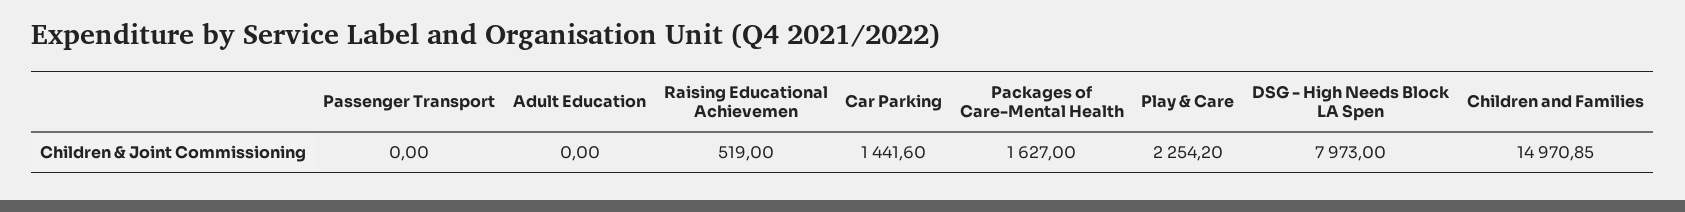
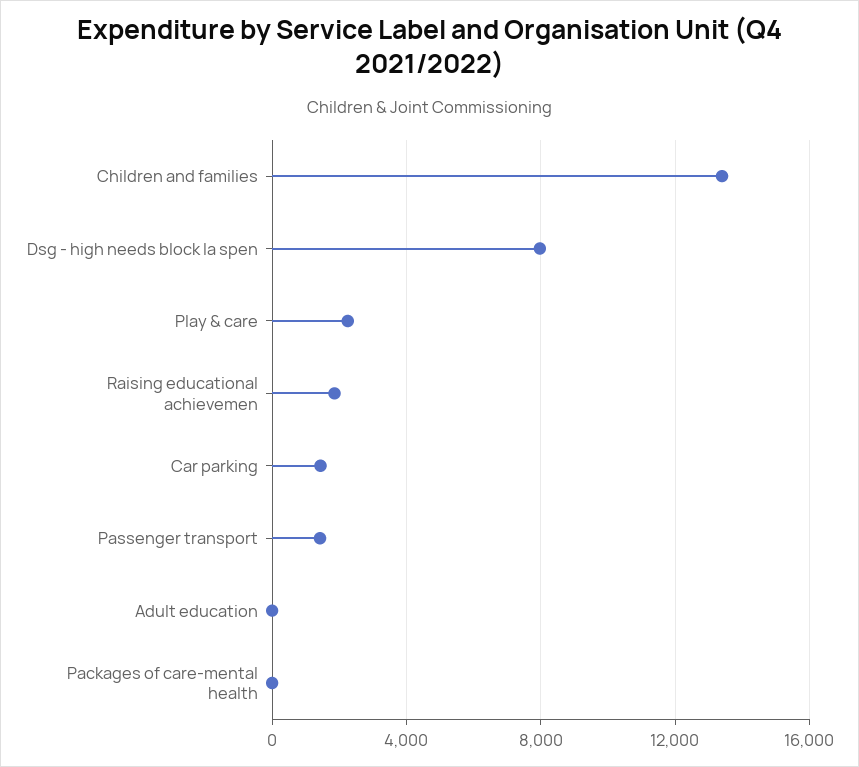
Passenger Transport: 0 -> 1500
Raising Educational Achievemen: 519 -> 2000
Packages of Care-Mental Health: 1627 -> 0
Children and Families: 14970.85 -> 13500

